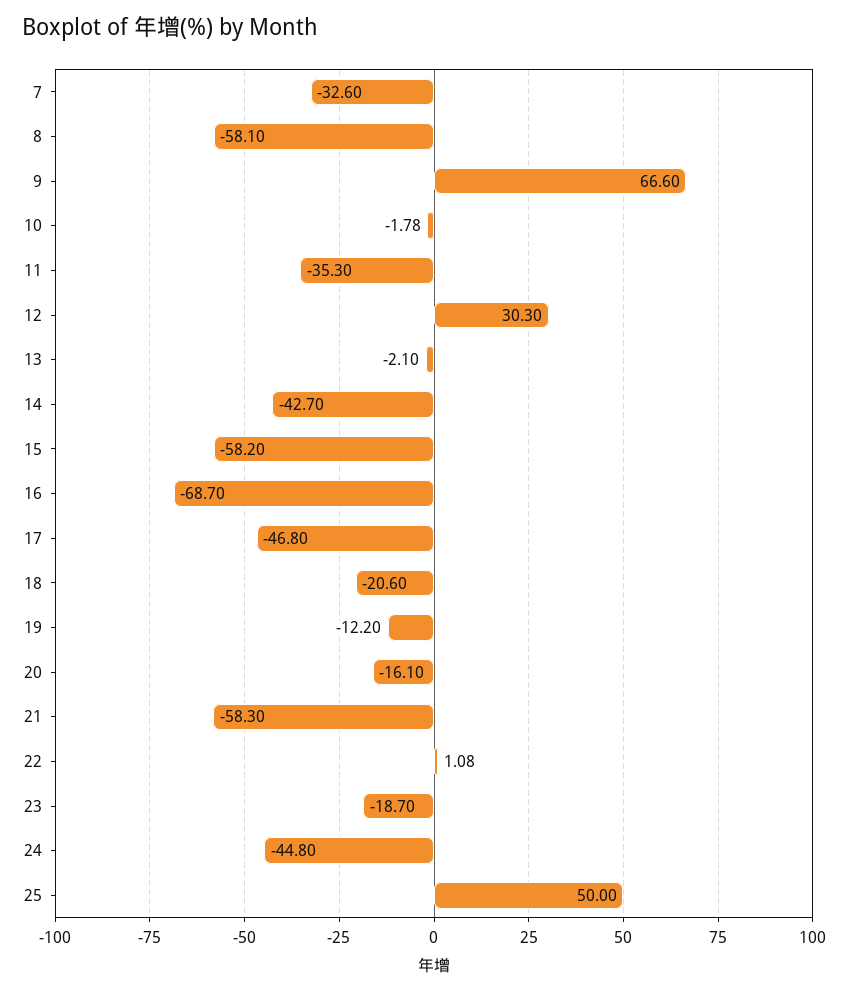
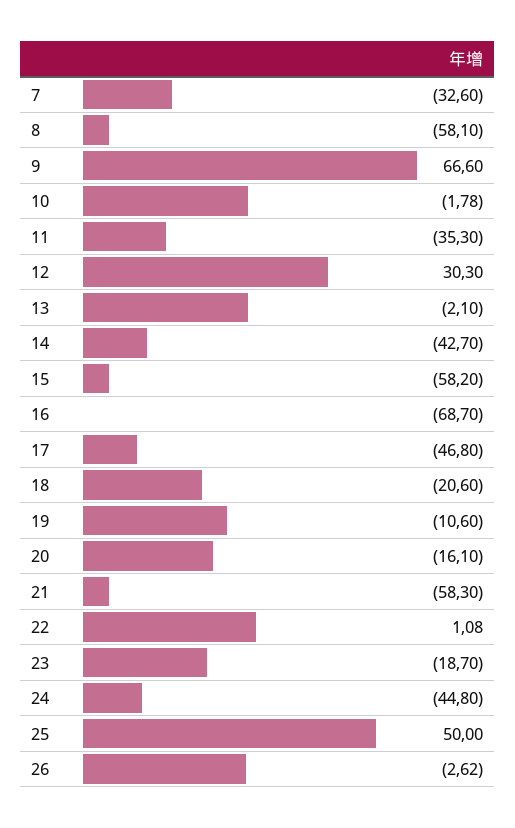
19: -12.2 -> -10.6
26: none -> -2.62

